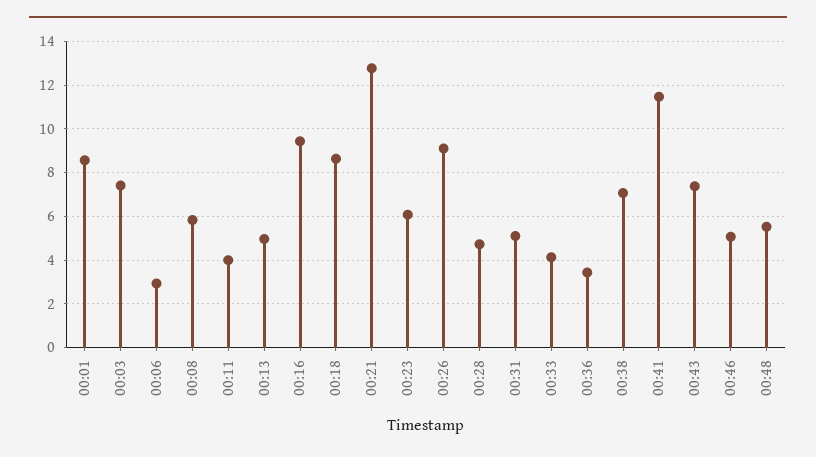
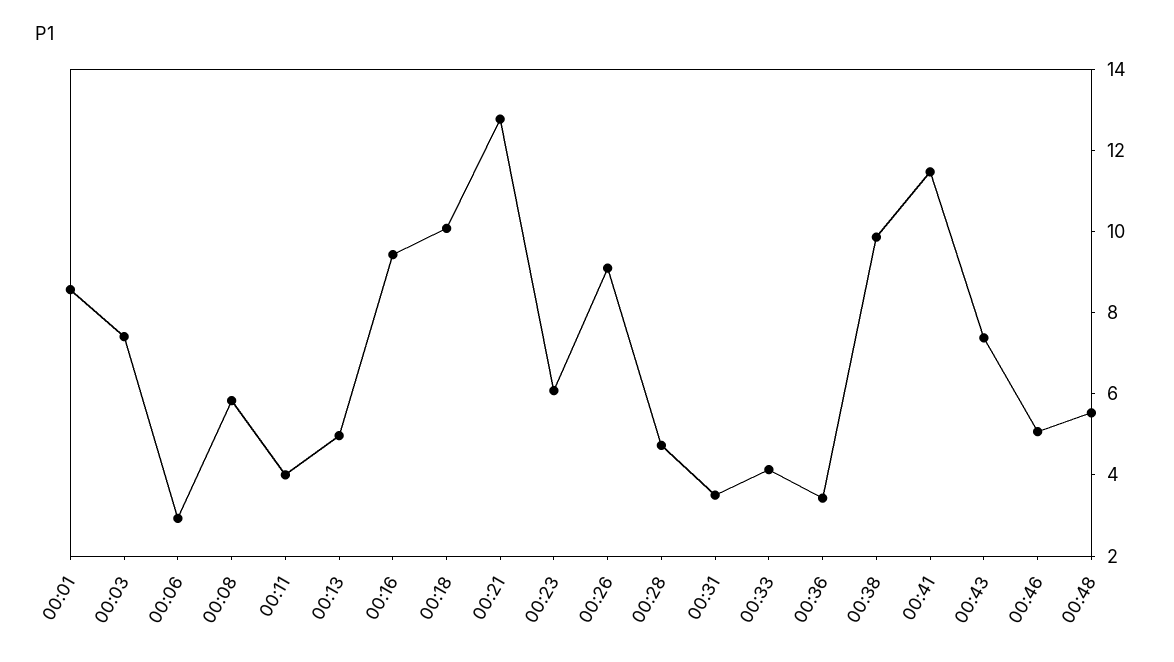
00:18: 8.5 -> 10
00:31: 5 -> 3.5
00:38: 7 -> 10

